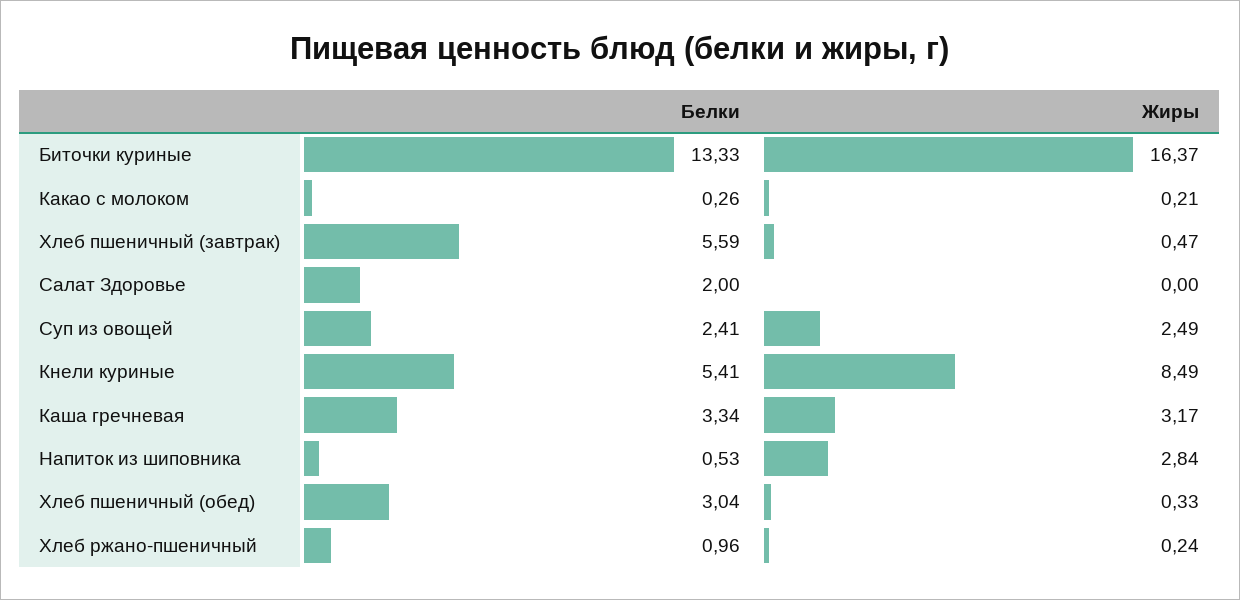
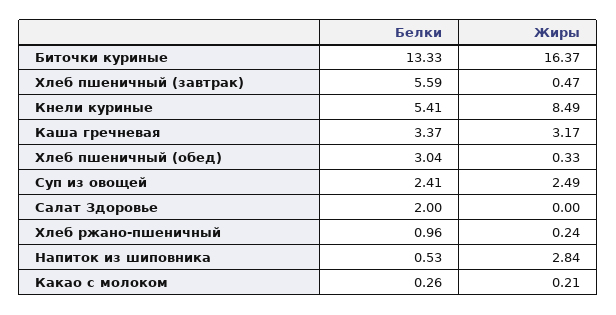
Белки, Каша гречневая: 3.34 -> 3.37

